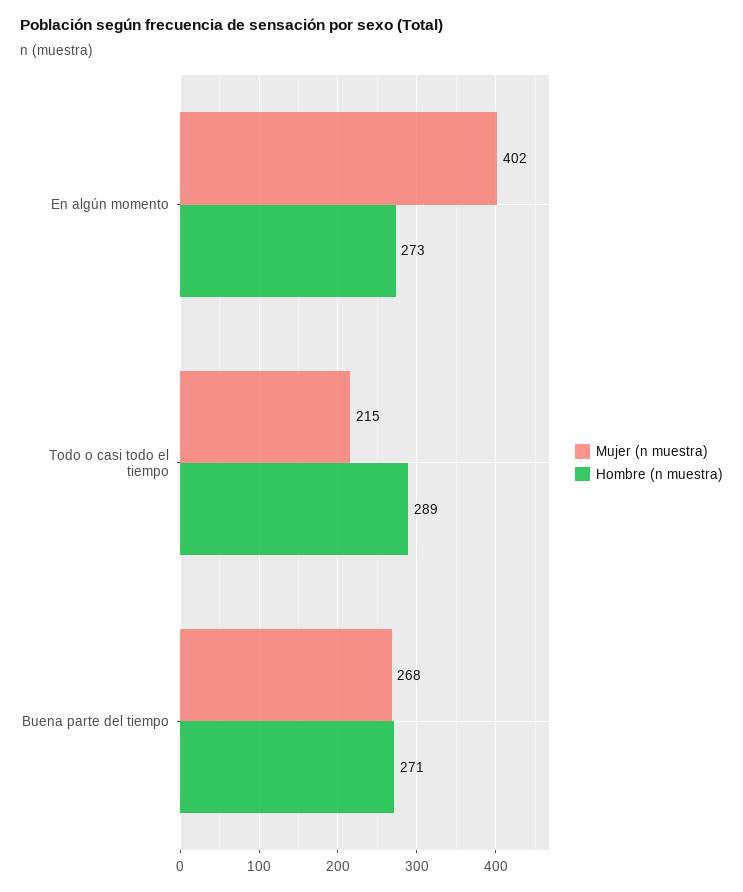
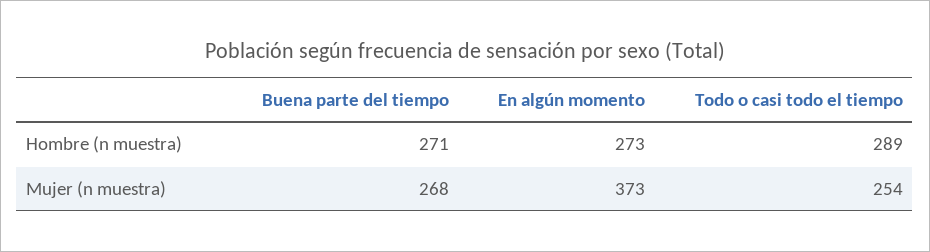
Mujer (n muestra), En algún momento: 402 -> 373
Mujer (n muestra), Todo o casi todo el tiempo: 215 -> 254

